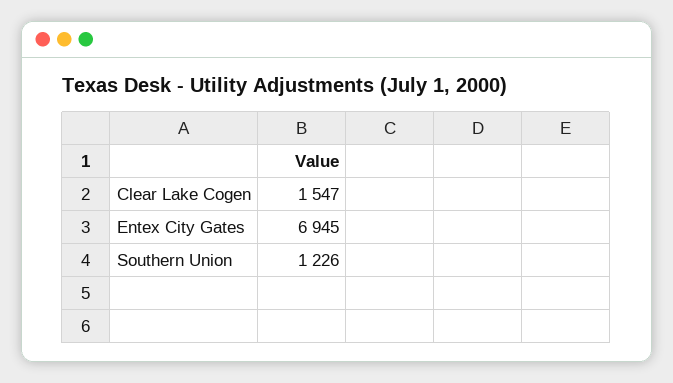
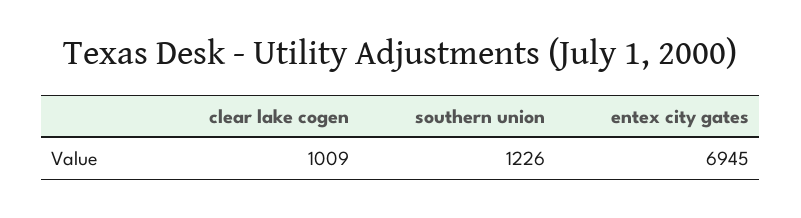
Clear Lake Cogen: 1547 -> 1009

